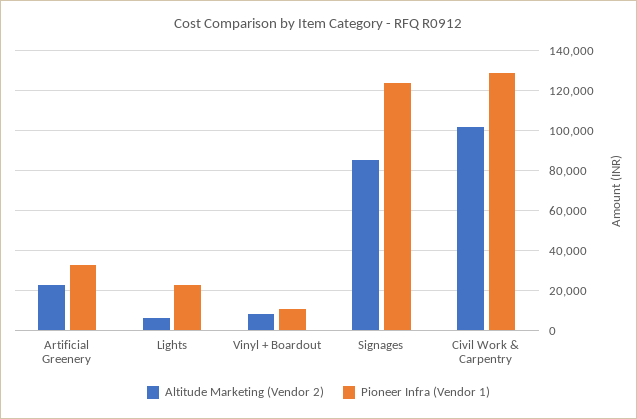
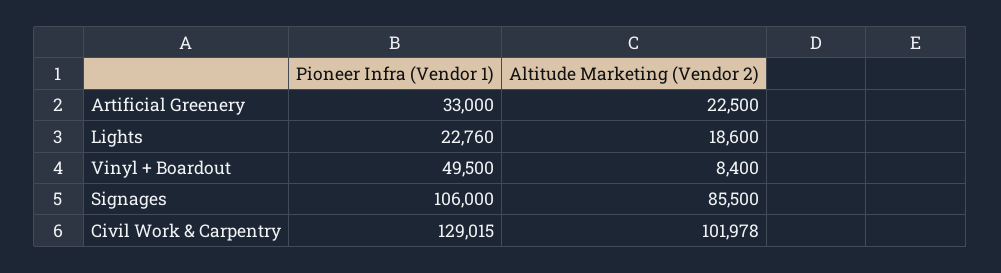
Altitude Marketing (Vendor 2), Lights: 5000 -> 18600
Pioneer Infra (Vendor 1), Vinyl + Boardout: 10000 -> 49500
Pioneer Infra (Vendor 1), Signages: 125000 -> 106000

